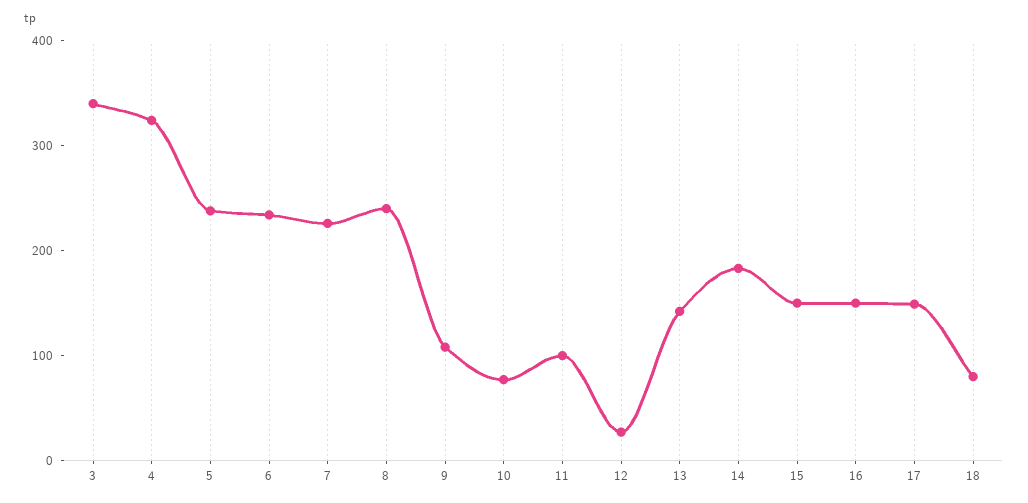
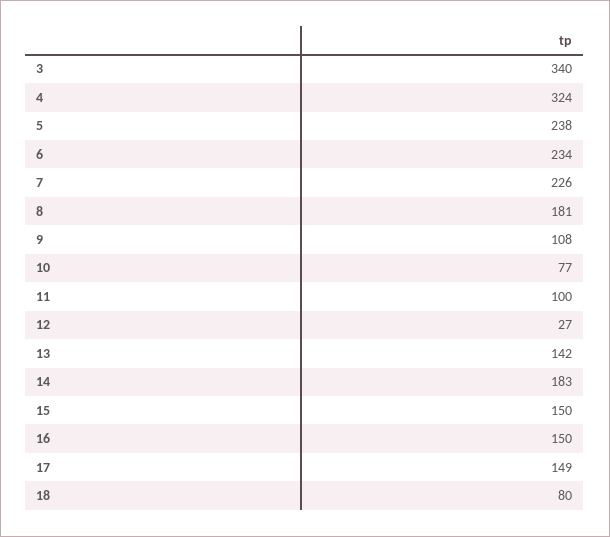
8: 240 -> 181

